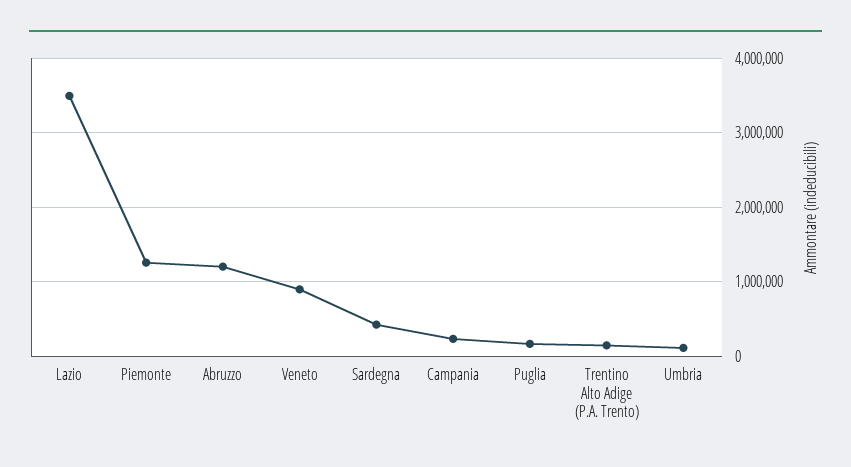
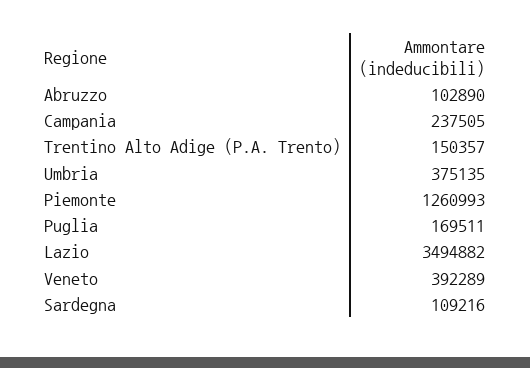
Abruzzo: 1200000 -> 102890
Veneto: 900000 -> 392289
Sardegna: 400000 -> 109216
Umbria: 100000 -> 375135

